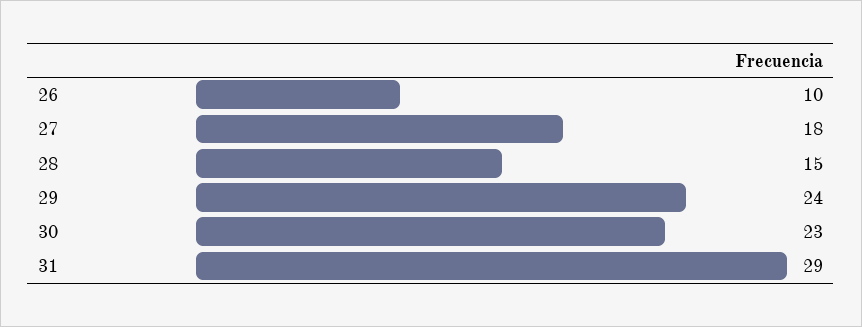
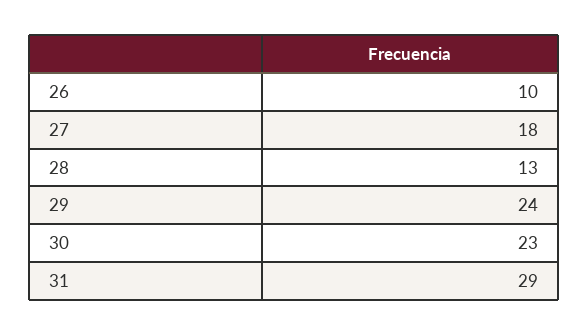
28: 15 -> 13

